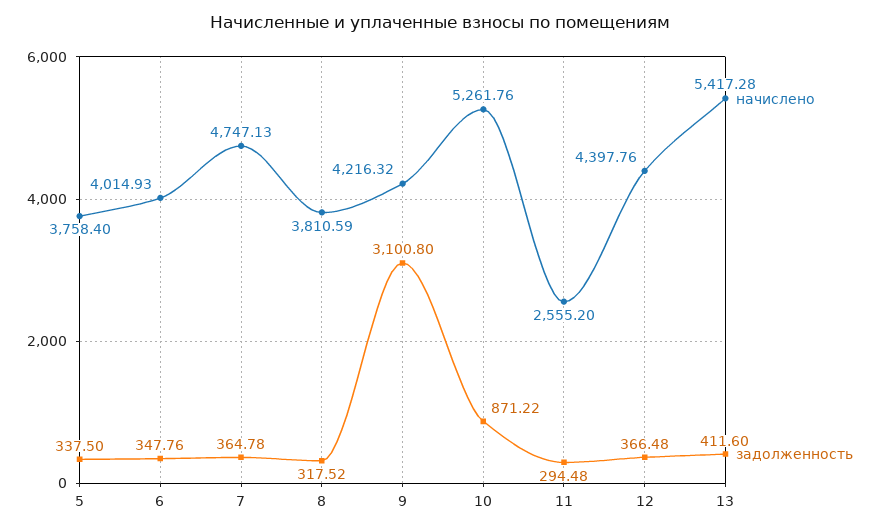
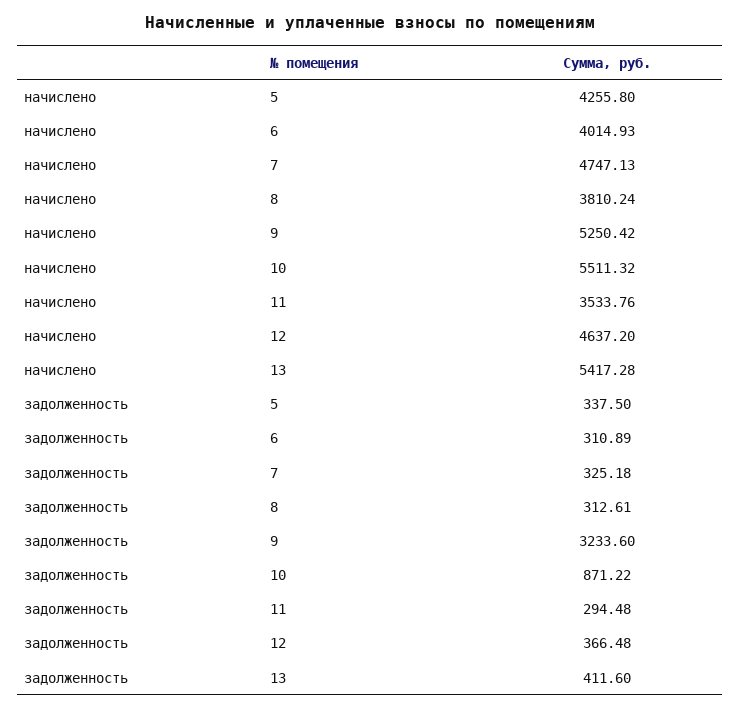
начислено, 5: 3758.4 -> 4255.8
задолженность, 6: 347.76 -> 310.89
задолженность, 7: 364.78 -> 325.18
начислено, 8: 3810.59 -> 3810.24
задолженность, 8: 317.52 -> 312.61
начислено, 9: 4216.32 -> 5250.42
задолженность, 9: 3100.8 -> 3233.6
начислено, 10: 5261.76 -> 5511.32
начислено, 11: 2555.2 -> 3533.76
начислено, 12: 4397.76 -> 4637.2

